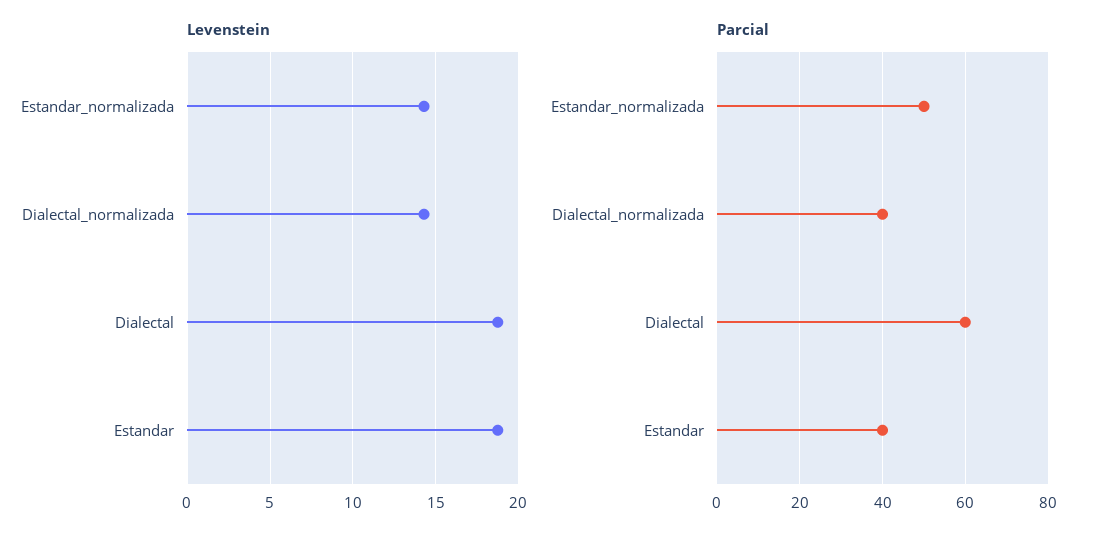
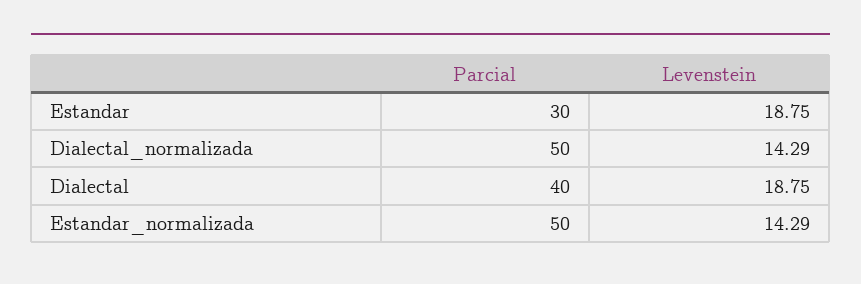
Parcial, Dialectal_normalizada: 40 -> 50
Parcial, Dialectal: 60 -> 40
Parcial, Estandar: 40 -> 30

